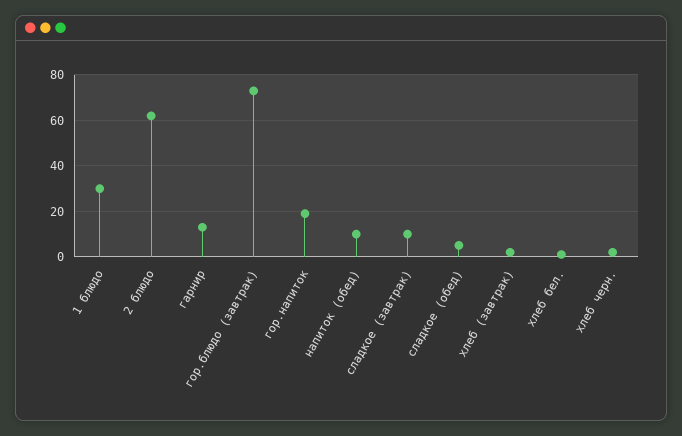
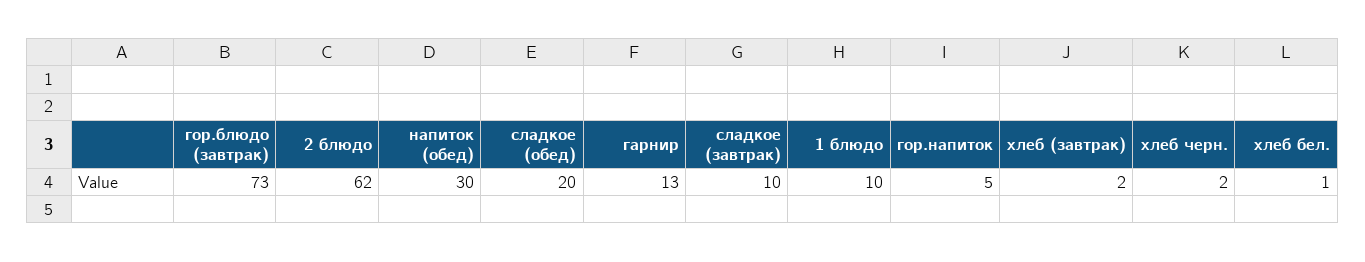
1 блюдо: 30 -> 10
гор.напиток: 20 -> 5
напиток (обед): 10 -> 30
сладкое (обед): 5 -> 20

